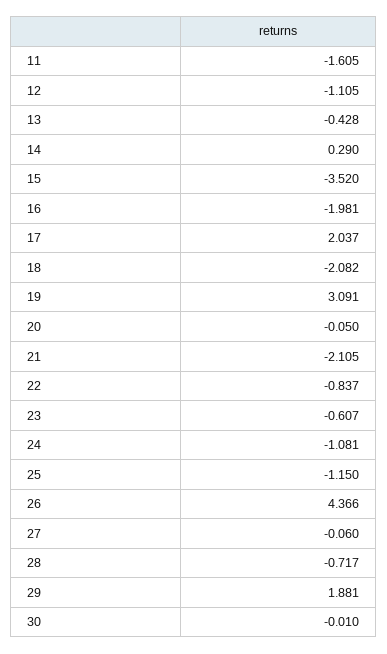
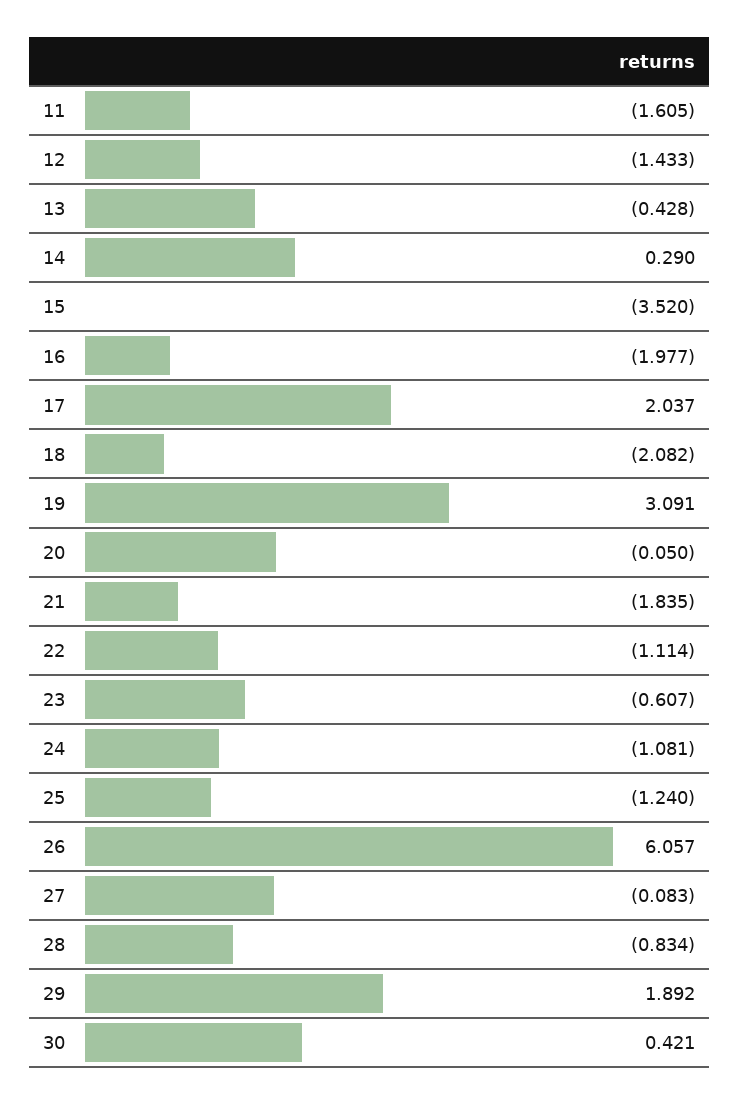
12: -1.105 -> -1.433
16: -1.981 -> -1.977
21: -2.105 -> -1.835
22: -0.837 -> -1.114
25: -1.15 -> -1.24
26: 4.366 -> 6.057
27: -0.06 -> -0.083
28: -0.717 -> -0.834
29: 1.881 -> 1.892
30: -0.01 -> 0.421

